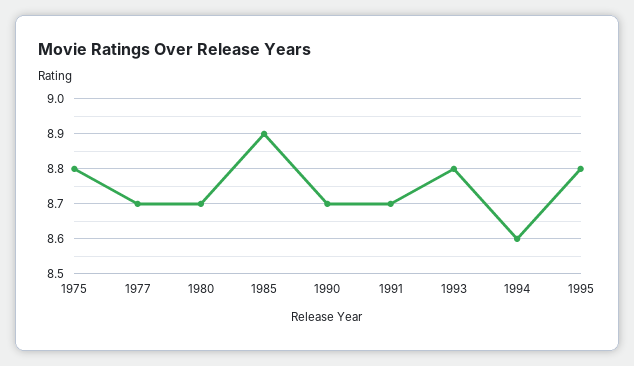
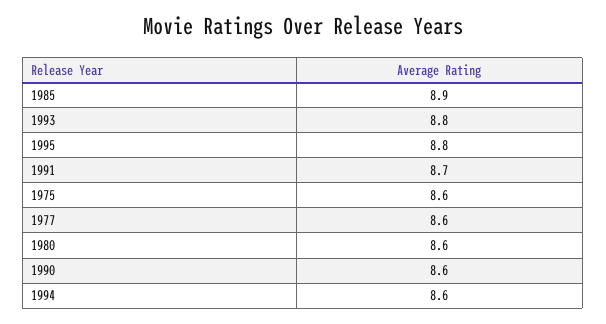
1975: 8.8 -> 8.6
1977: 8.7 -> 8.6
1980: 8.7 -> 8.6
1990: 8.7 -> 8.6

